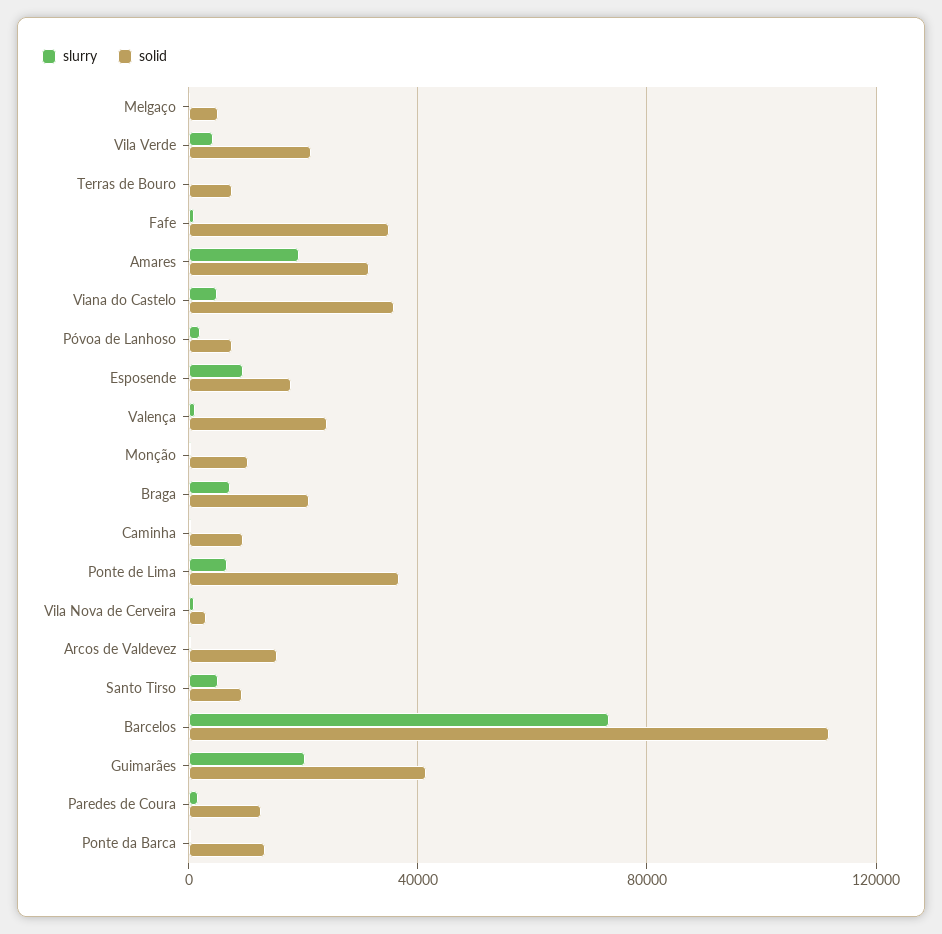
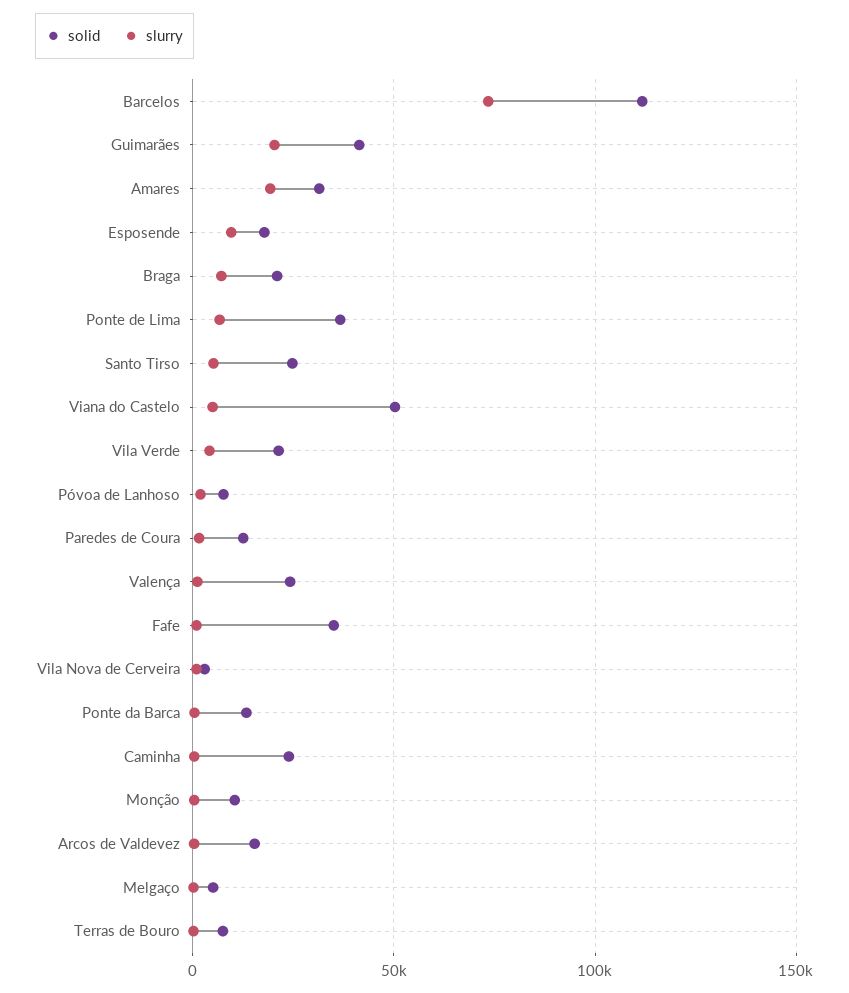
solid, Viana do Castelo: 35000 -> 50000
solid, Caminha: 10000 -> 25000
solid, Santo Tirso: 10000 -> 25000

